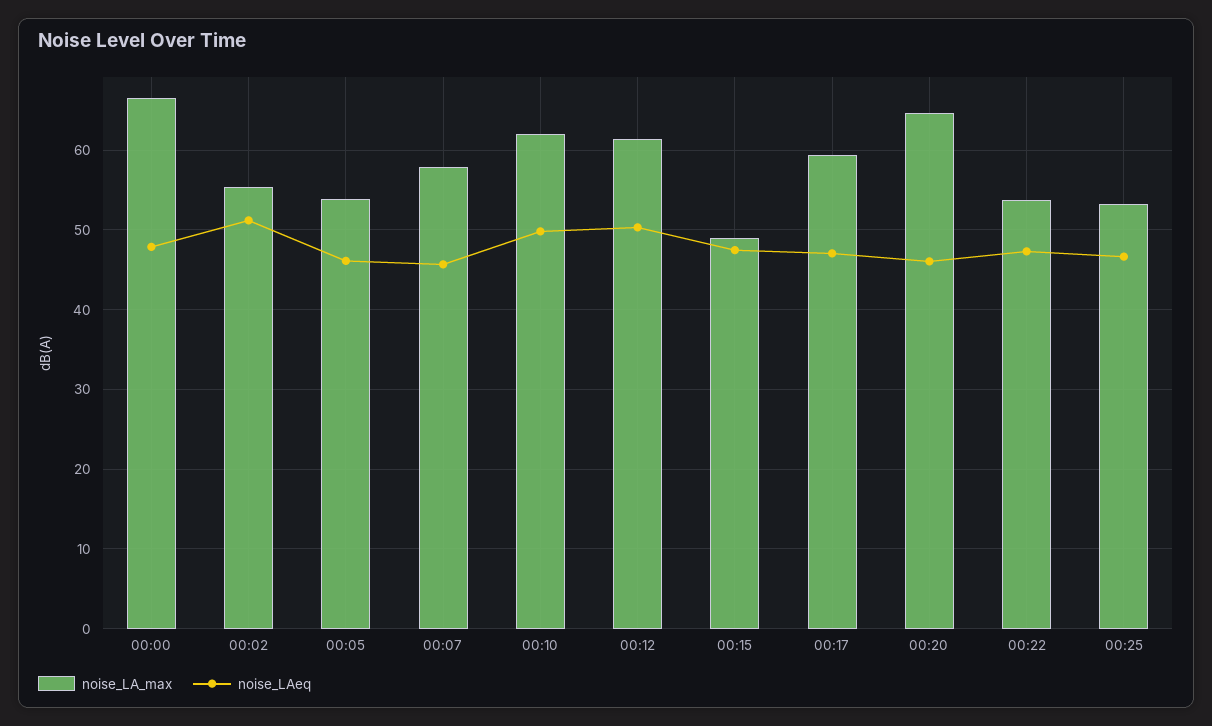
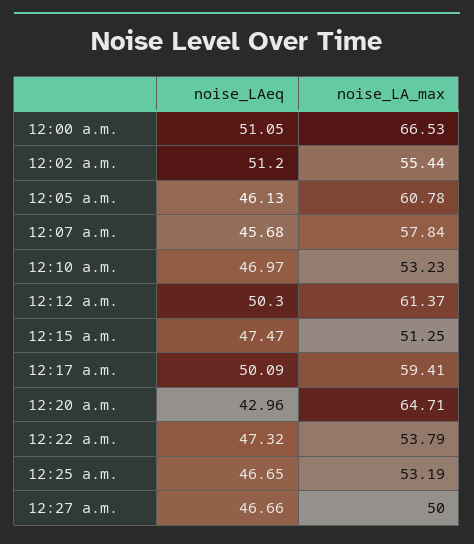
noise_LAeq, 00:00: 48 -> 51.05
noise_LA_max, 00:05: 54 -> 60.78
noise_LA_max, 00:10: 62 -> 53.23
noise_LAeq, 00:10: 50 -> 46.97
noise_LA_max, 00:15: 49 -> 51.25
noise_LAeq, 00:17: 47 -> 50.09
noise_LAeq, 00:20: 46 -> 42.96
noise_LAeq, 12:27 a.m.: none -> 46.66
noise_LA_max, 12:27 a.m.: none -> 50

